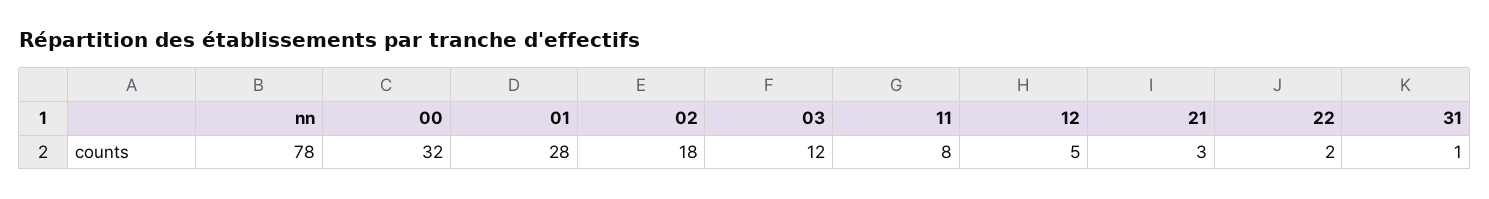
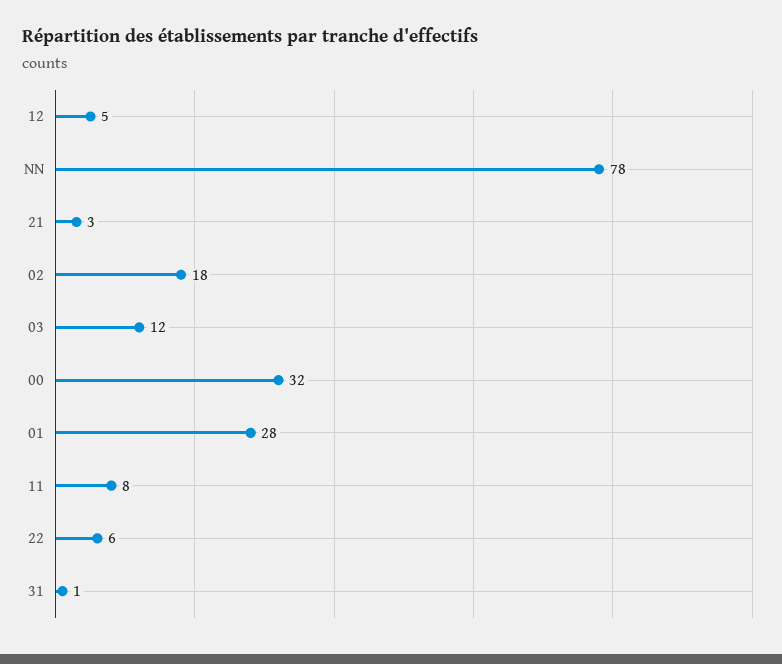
22: 2 -> 6

